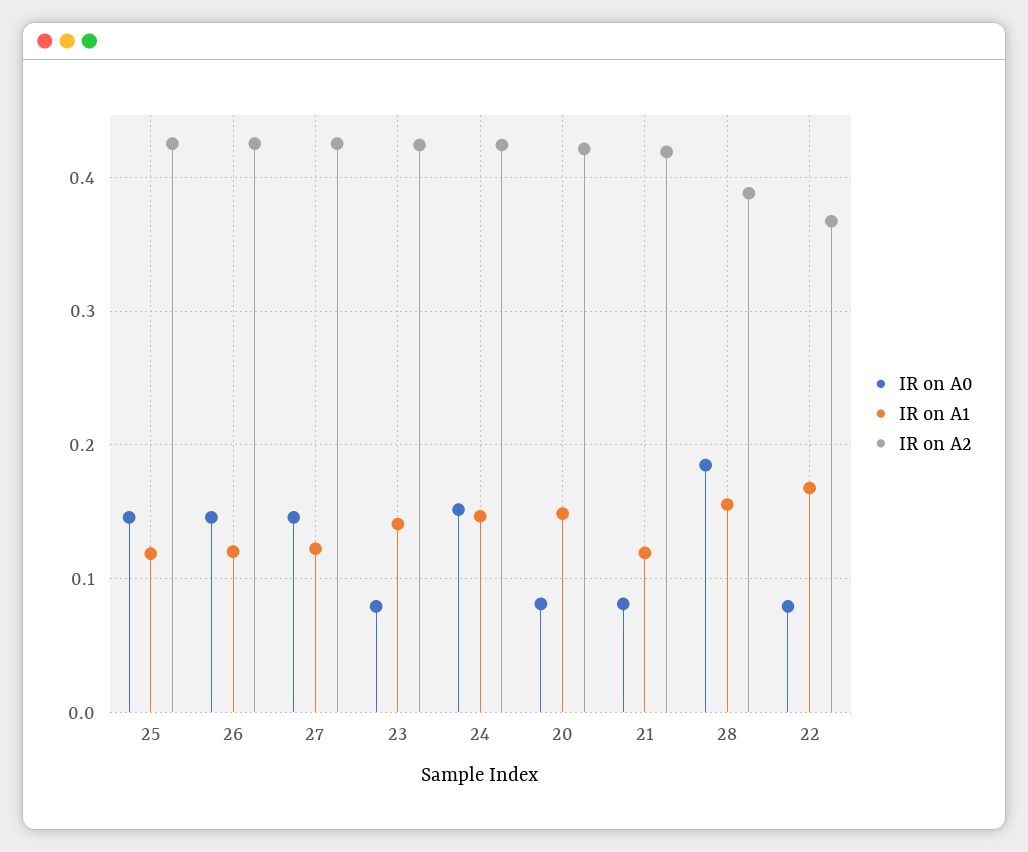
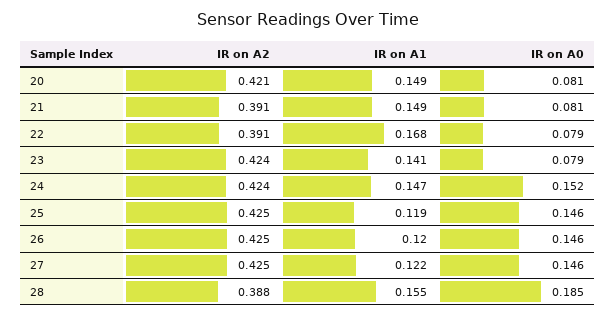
IR on A1, 21: 0.12 -> 0.149
IR on A2, 21: 0.42 -> 0.391
IR on A2, 22: 0.37 -> 0.391

